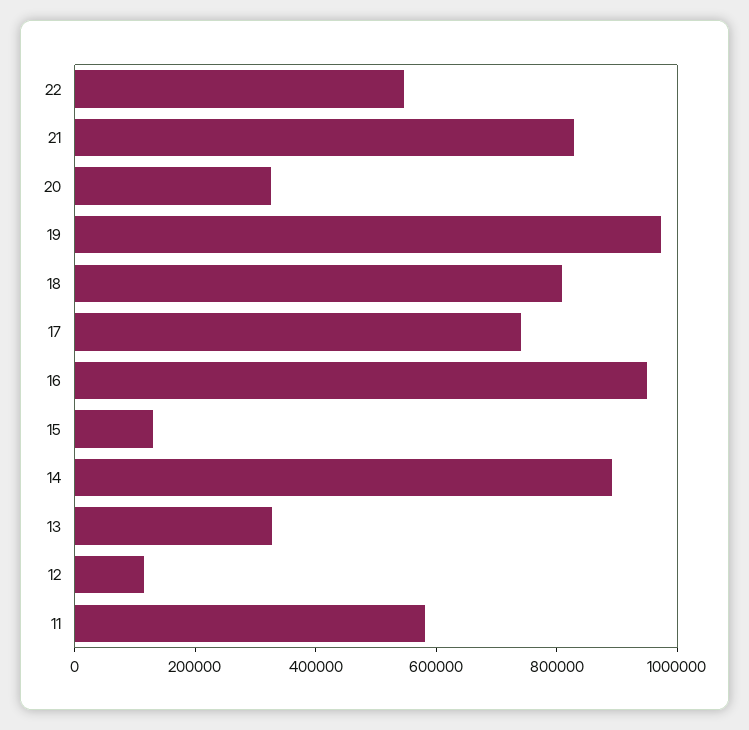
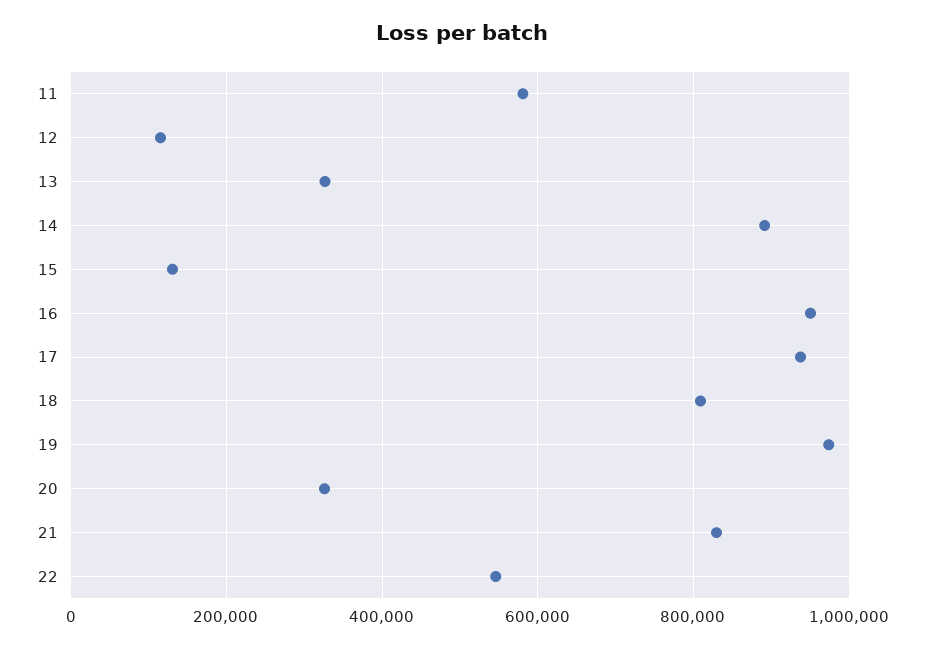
17: 750000 -> 940000

